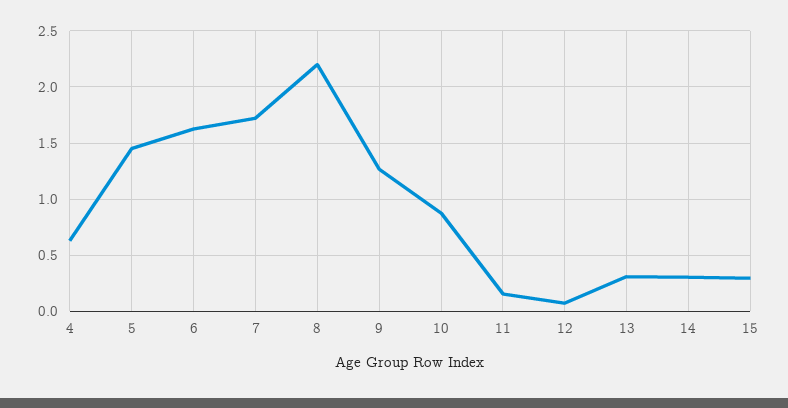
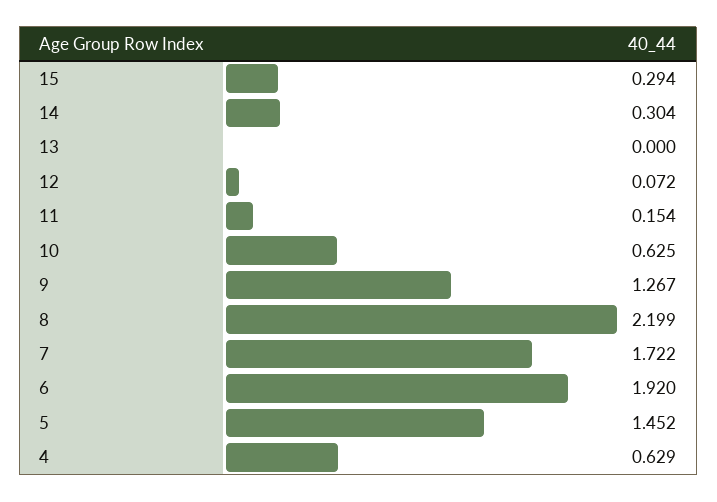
6: 1.6 -> 1.92
10: 0.9 -> 0.625
13: 0.3 -> 0

